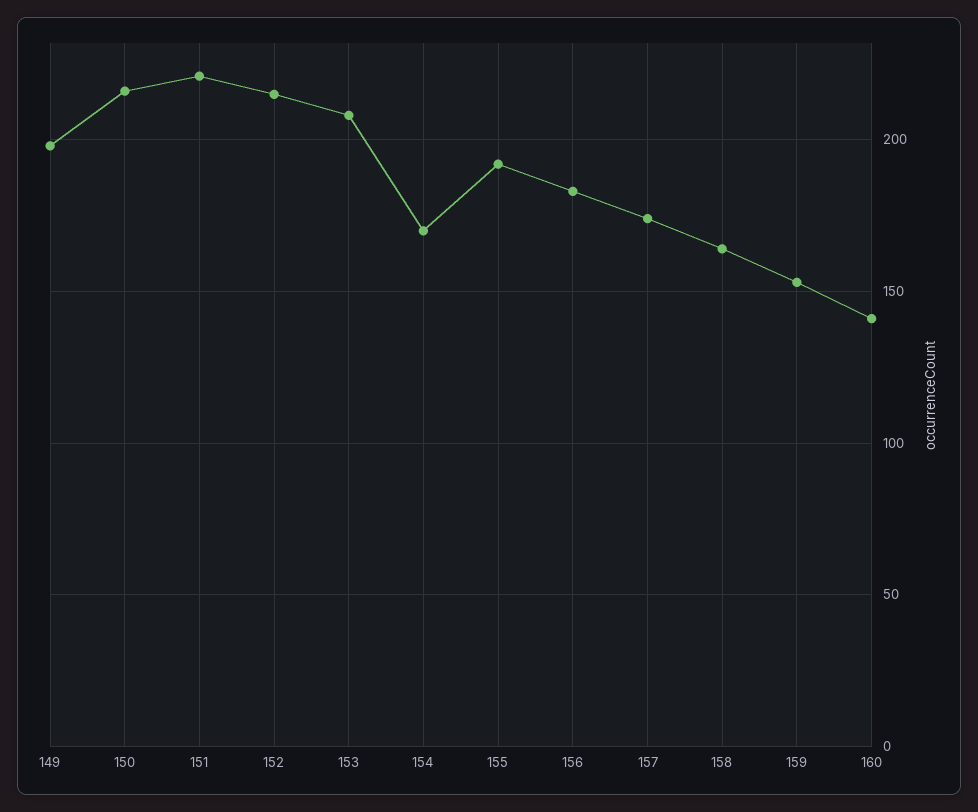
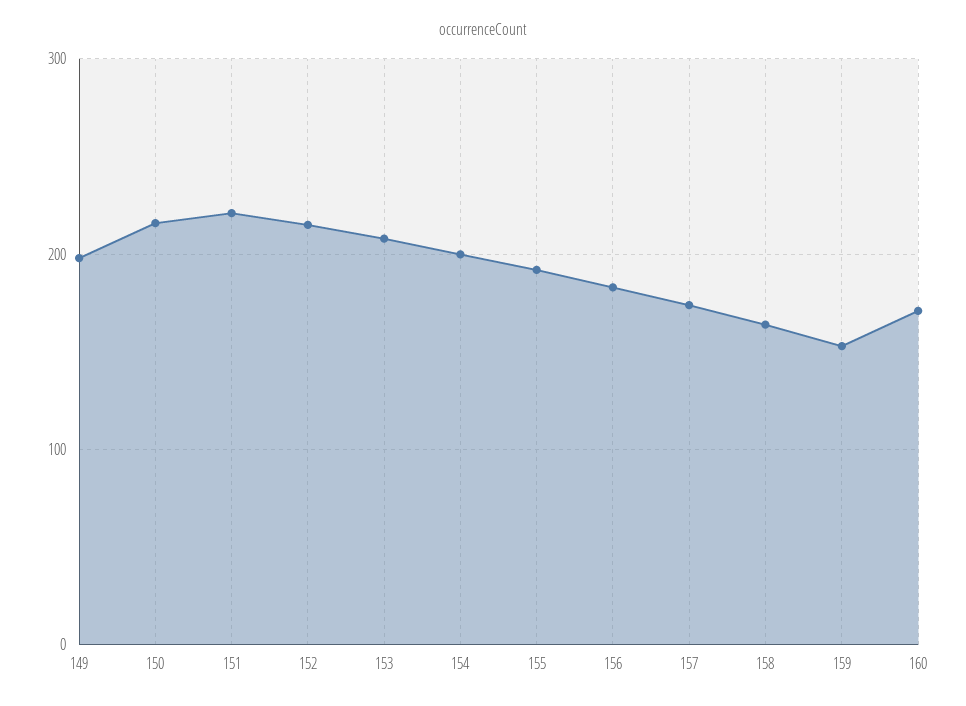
154: 170 -> 200
160: 140 -> 170

